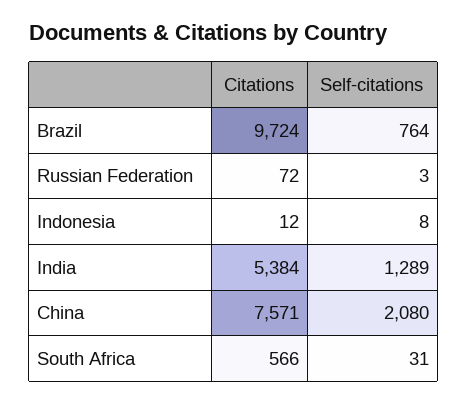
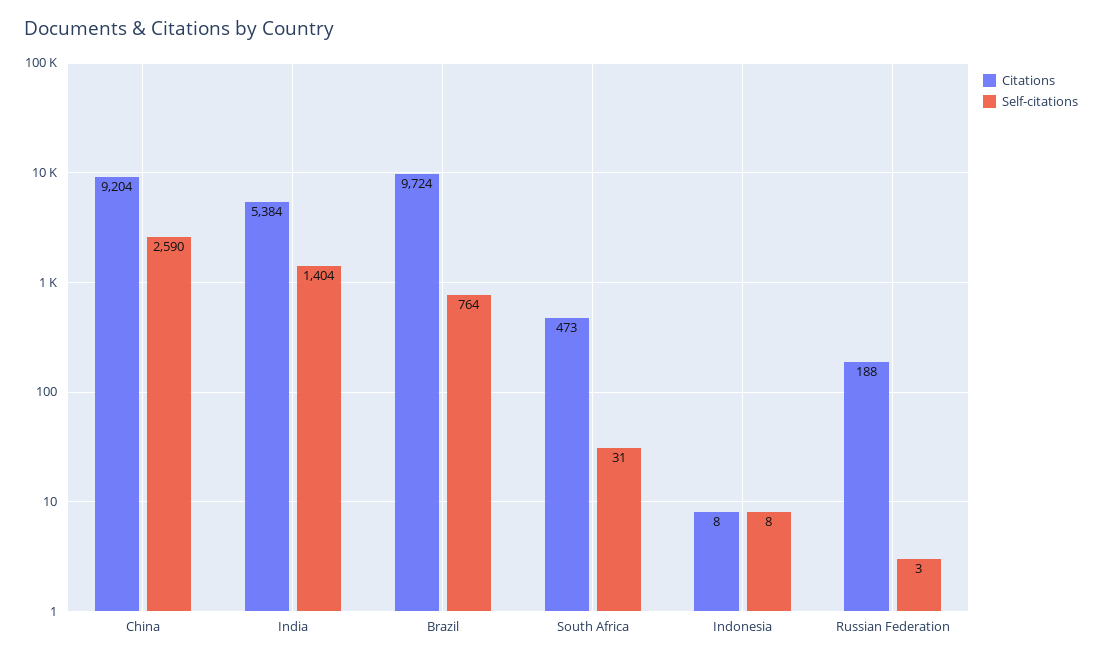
Citations, Russian Federation: 72 -> 188
Citations, Indonesia: 12 -> 8
Self-citations, India: 1289 -> 1404
Citations, China: 7571 -> 9204
Self-citations, China: 2080 -> 2590
Citations, South Africa: 566 -> 473

